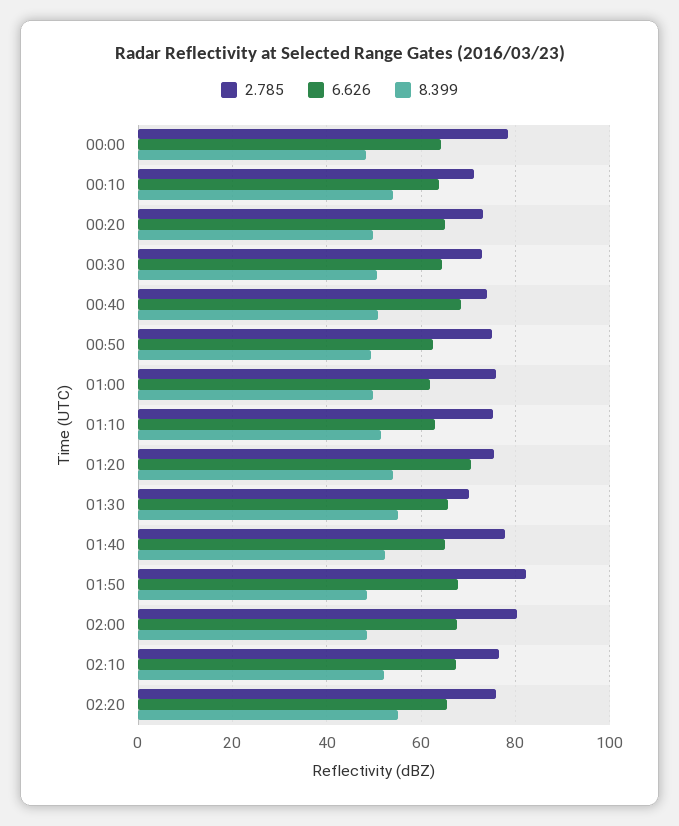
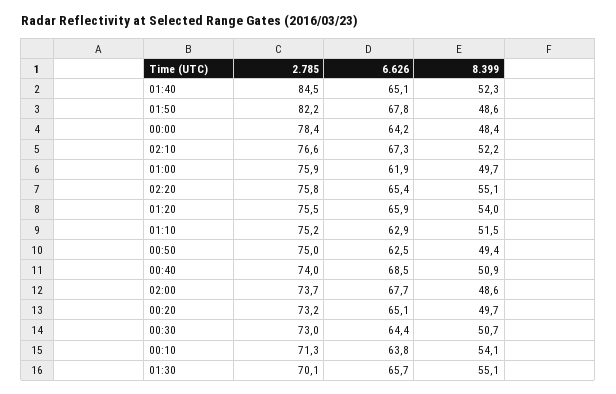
6.626, 01:20: 70 -> 65.9
2.785, 01:40: 78 -> 84.5
2.785, 02:00: 80 -> 73.7

